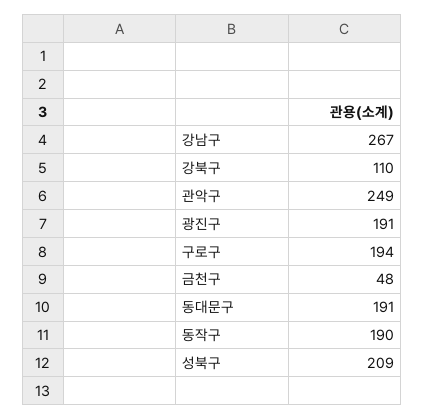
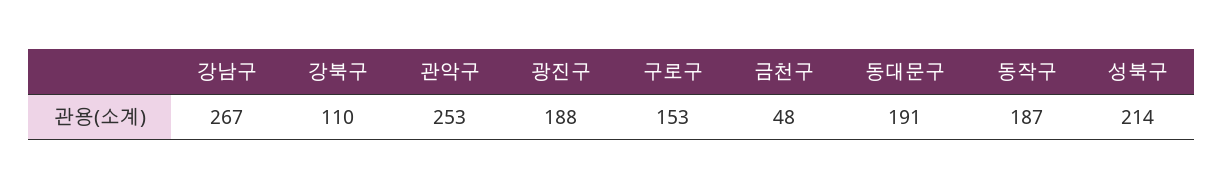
관악구: 249 -> 253
광진구: 191 -> 188
구로구: 194 -> 153
동작구: 190 -> 187
성북구: 209 -> 214

